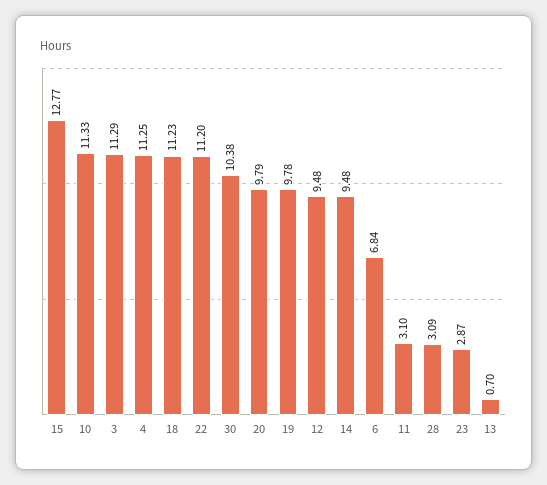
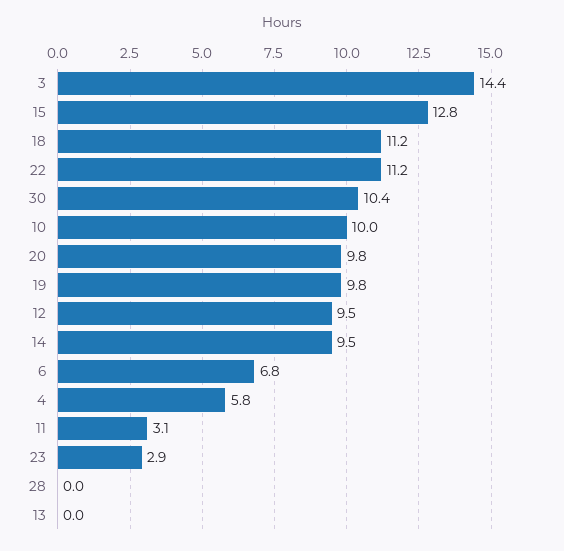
10: 11.33 -> 10
3: 11.29 -> 14.4
4: 11.25 -> 5.8
28: 3.09 -> 0
13: 0.7 -> 0

